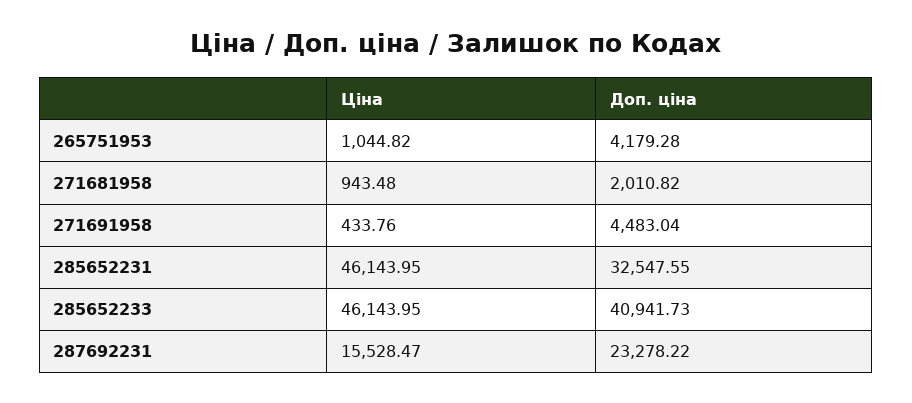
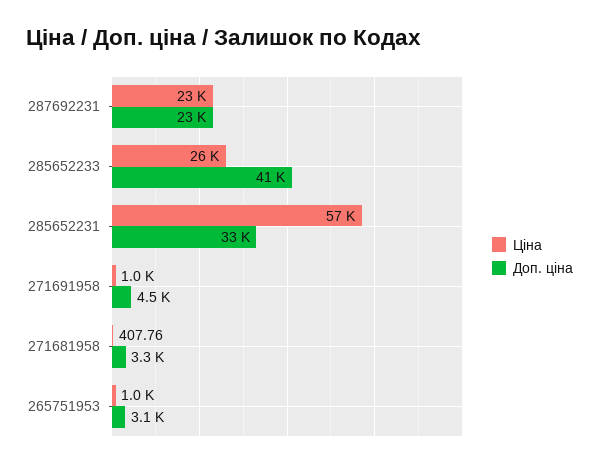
Доп. ціна, 265751953: 4179.28 -> 3100
Ціна, 271681958: 943.48 -> 407.76
Доп. ціна, 271681958: 2010.82 -> 3300
Ціна, 271691958: 433.76 -> 1000
Ціна, 285652231: 46143.95 -> 57000
Ціна, 285652233: 46143.95 -> 26000
Ціна, 287692231: 15528.47 -> 23000

